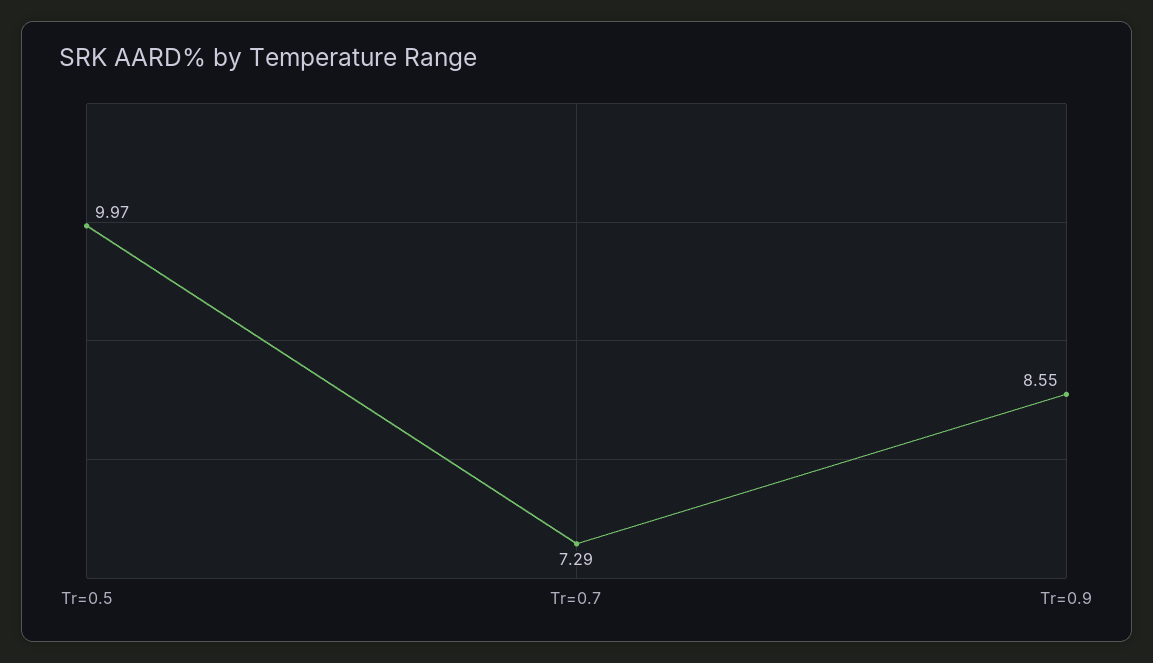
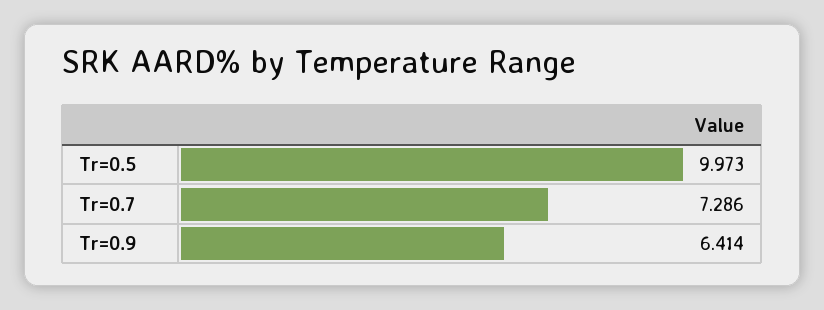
Tr=0.9: 8.55 -> 6.414

